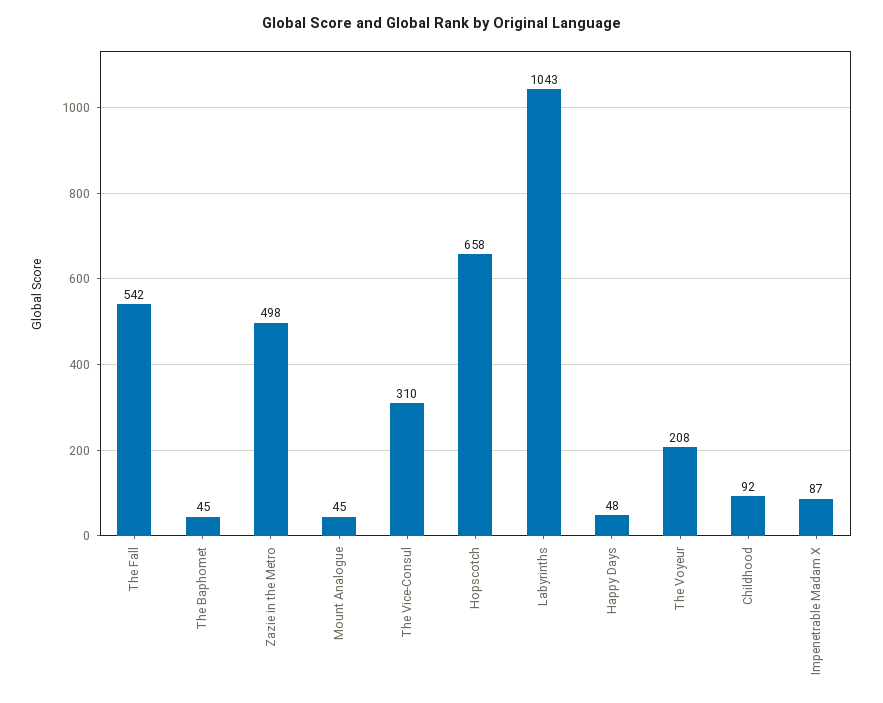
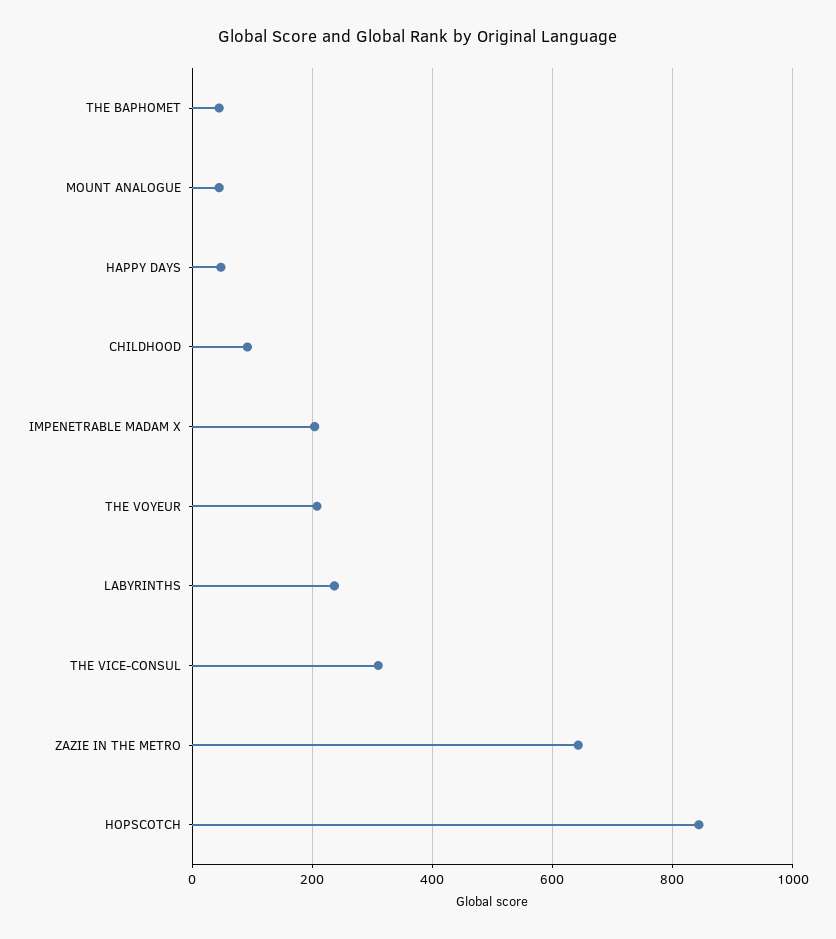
The Fall: 542 -> none
Zazie in the Metro: 498 -> 640
Hopscotch: 658 -> 840
Labyrinths: 1043 -> 240
Impenetrable Madam X: 87 -> 200

